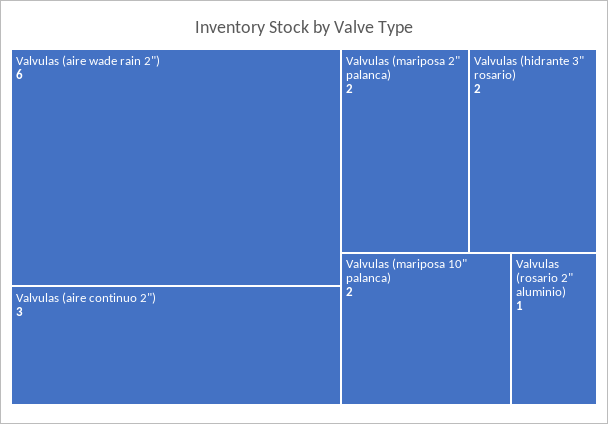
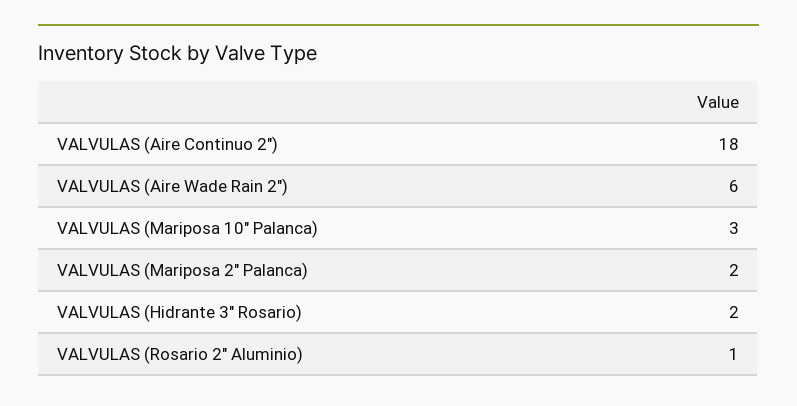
Valvulas (aire continuo 2"): 3 -> 18
Valvulas (mariposa 10" palanca): 2 -> 3

